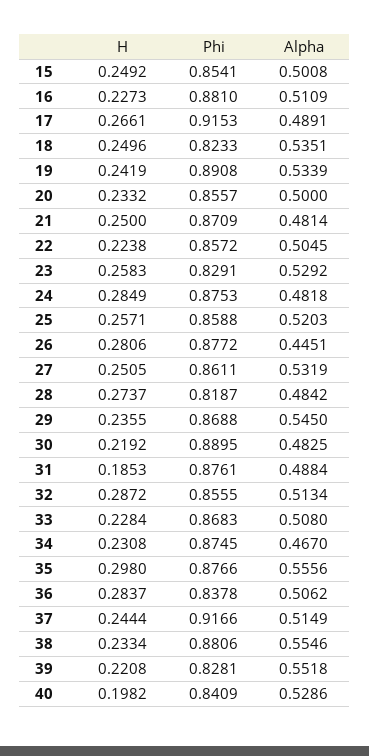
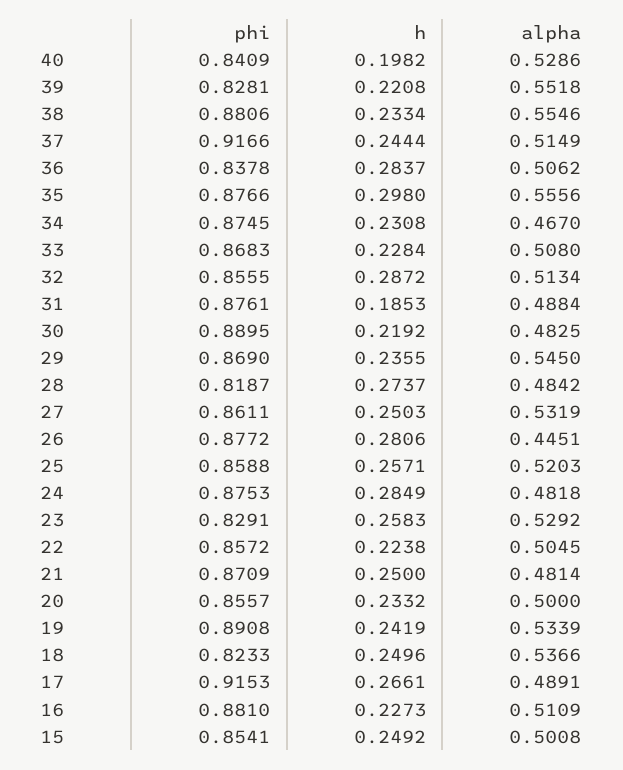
Alpha, 18: 0.5351 -> 0.5366
H, 27: 0.2505 -> 0.2503
Phi, 29: 0.8688 -> 0.869

